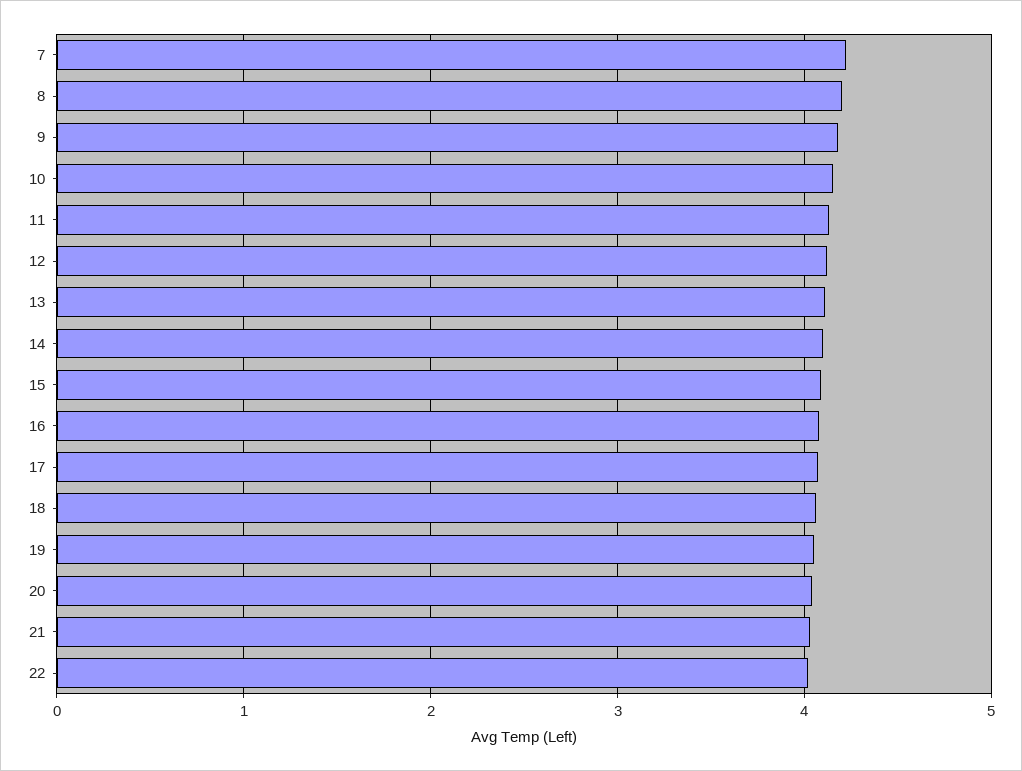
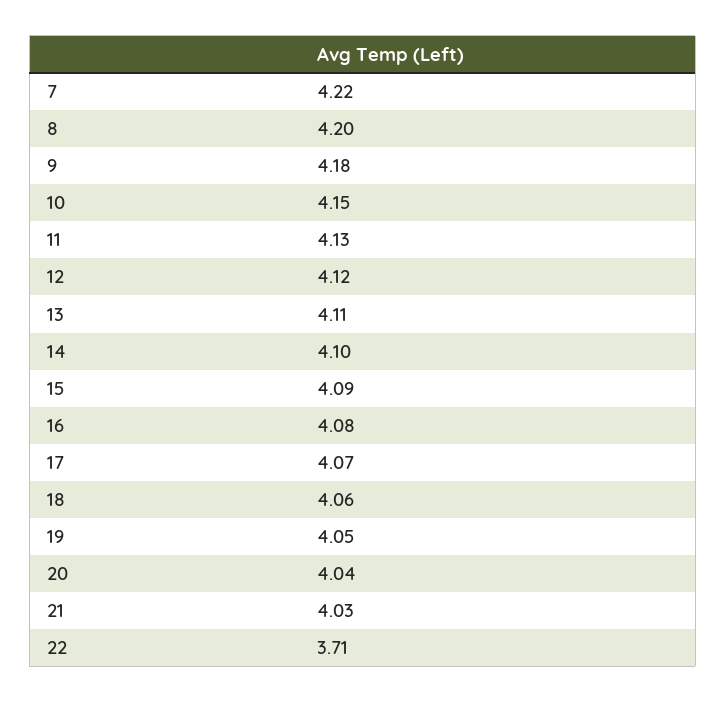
22: 4 -> 3.71

